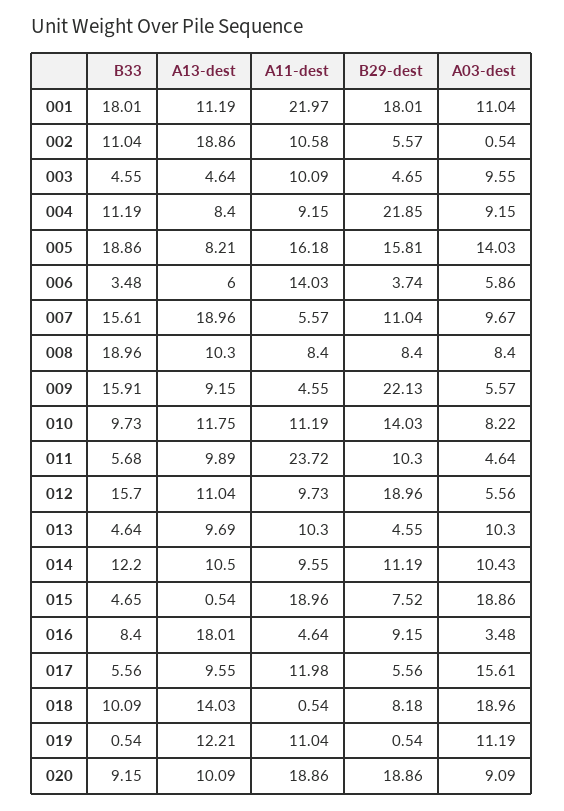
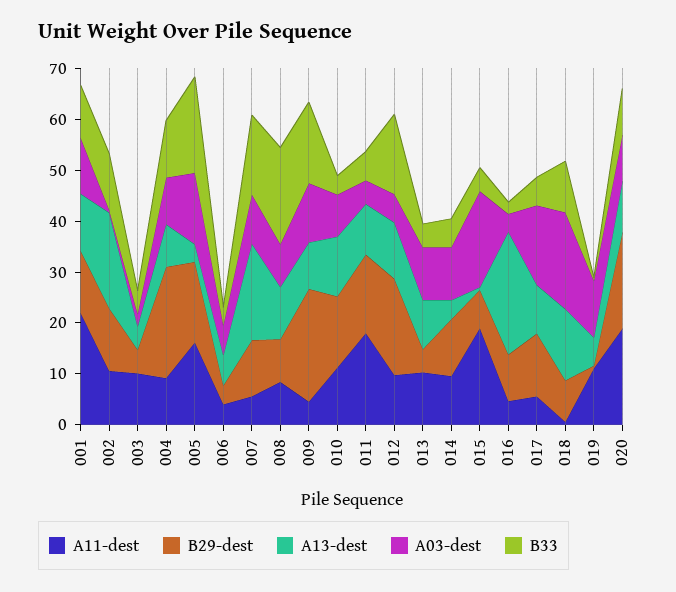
B33, 001: 18.01 -> 10
B29-dest, 001: 18.01 -> 12
B29-dest, 002: 5.57 -> 12
A03-dest, 003: 9.55 -> 2
A13-dest, 005: 8.21 -> 4
A11-dest, 006: 14.03 -> 4
A03-dest, 009: 5.57 -> 12
B33, 010: 9.73 -> 4
A11-dest, 011: 23.72 -> 18
B29-dest, 011: 10.3 -> 16
B33, 014: 12.2 -> 6
A13-dest, 014: 10.5 -> 4
B33, 016: 8.4 -> 2
A13-dest, 016: 18.01 -> 24
A11-dest, 017: 11.98 -> 6
B29-dest, 017: 5.56 -> 12
A13-dest, 019: 12.21 -> 6

